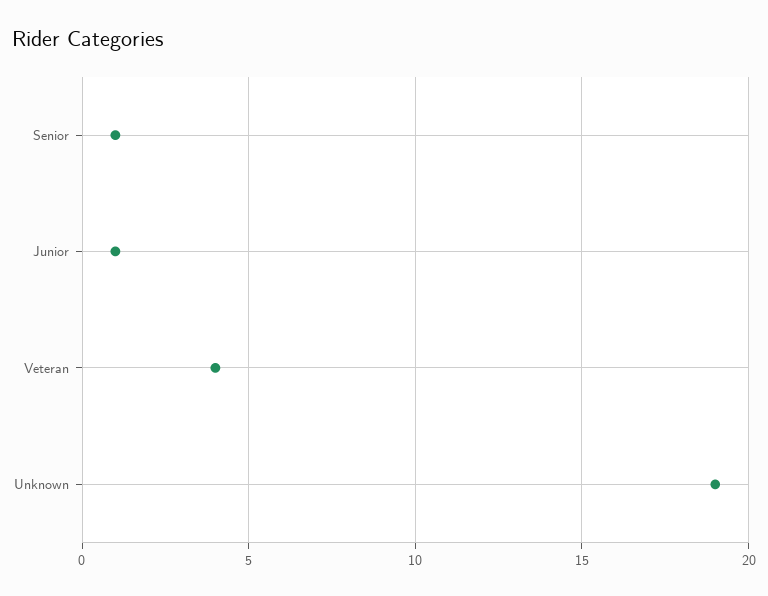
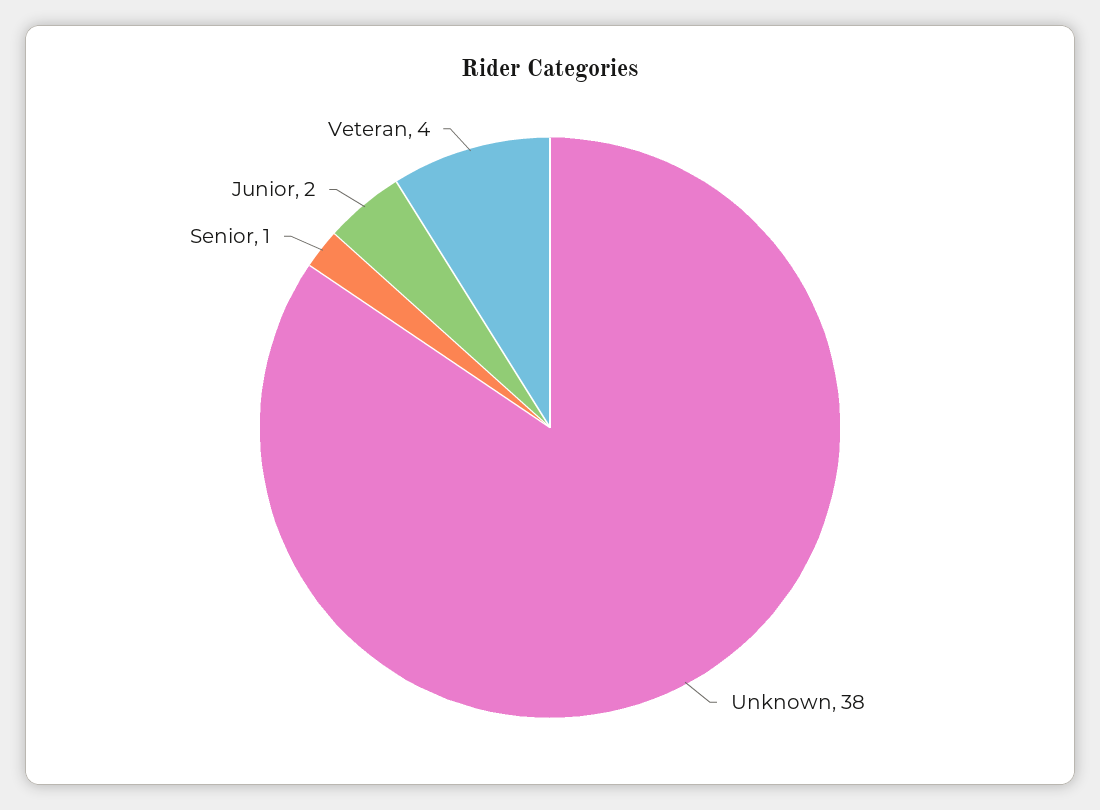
Junior: 1 -> 2
Unknown: 19 -> 38

